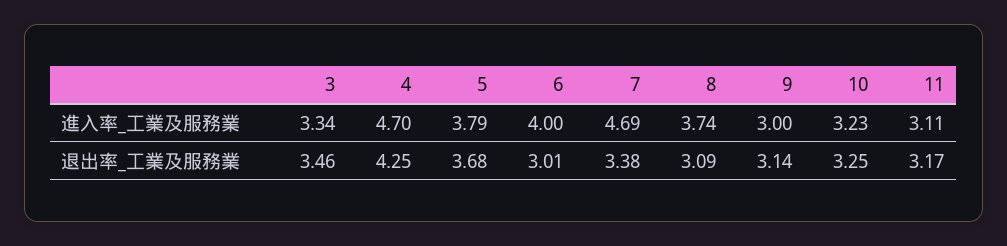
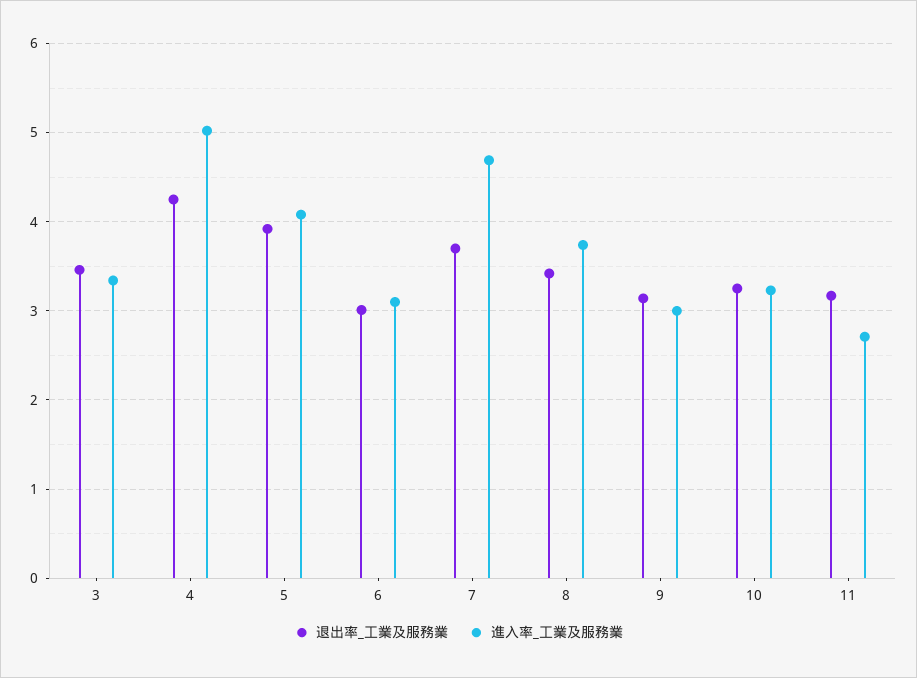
進入率_工業及服務業, 4: 4.7 -> 5
進入率_工業及服務業, 5: 3.79 -> 4.1
進入率_工業及服務業, 6: 4 -> 3.1
進入率_工業及服務業, 11: 3.11 -> 2.7
退出率_工業及服務業, 5: 3.68 -> 3.9
退出率_工業及服務業, 7: 3.38 -> 3.7
退出率_工業及服務業, 8: 3.09 -> 3.4

